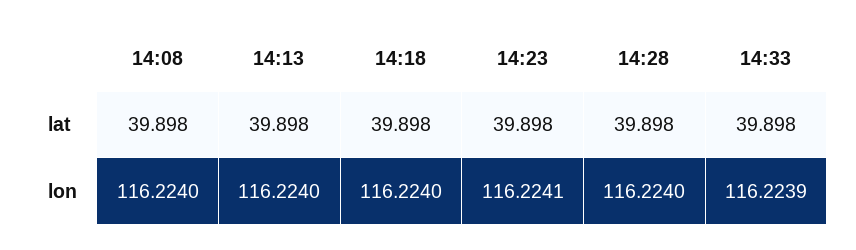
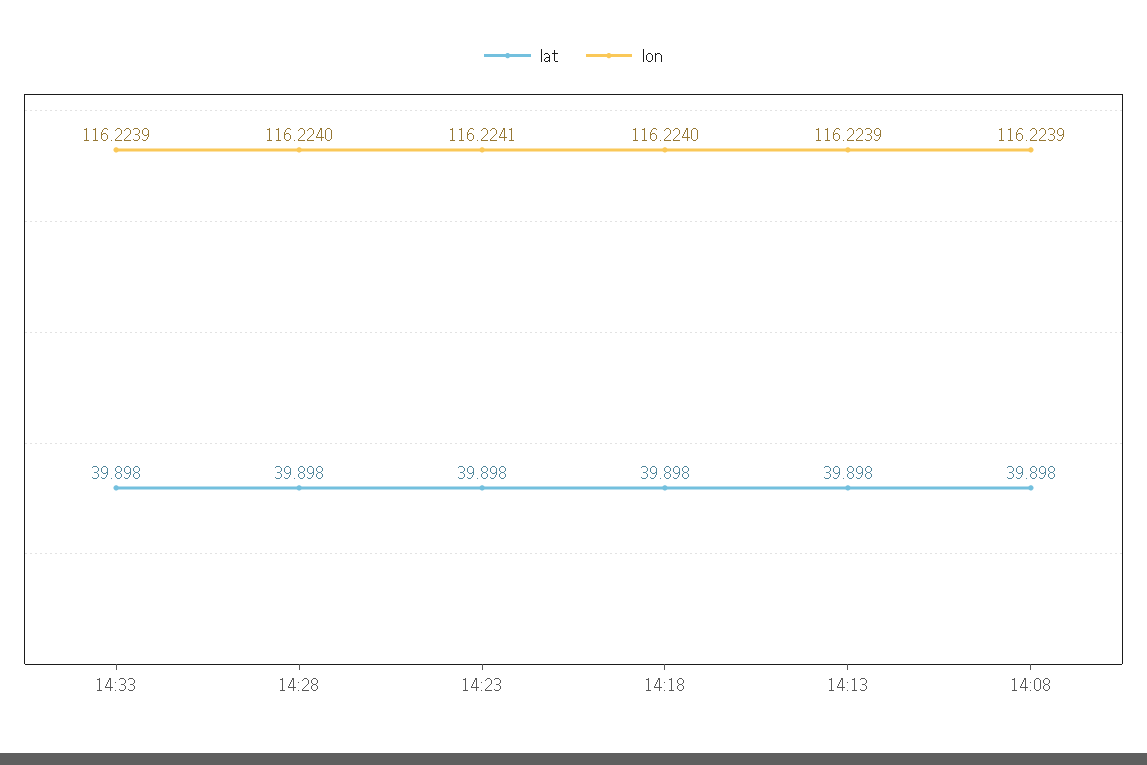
lon, 14:08: 116.224 -> 116.2239
lon, 14:13: 116.224 -> 116.2239

